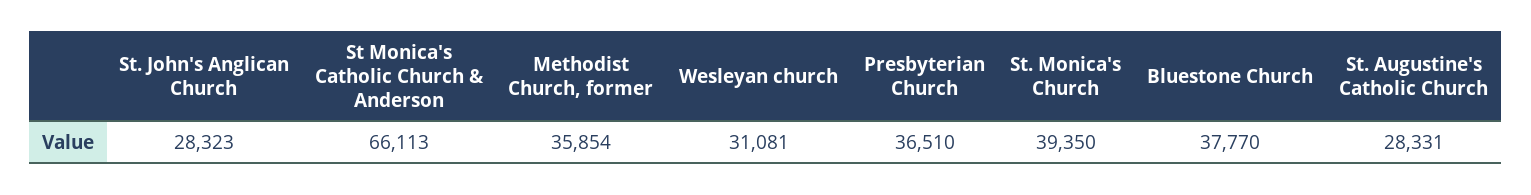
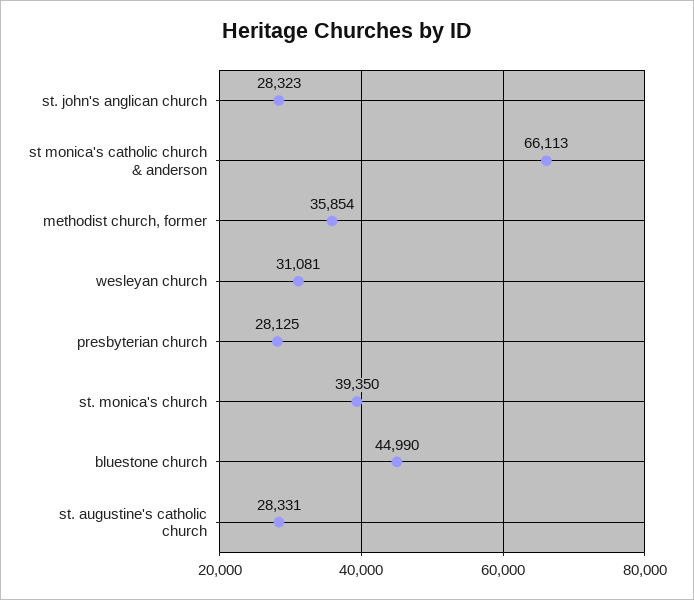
Presbyterian Church: 36510 -> 28125
Bluestone Church: 37770 -> 44990

